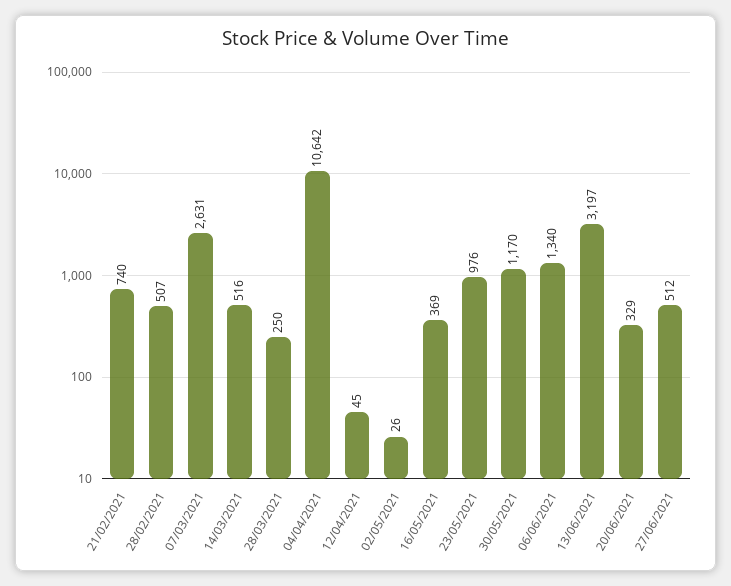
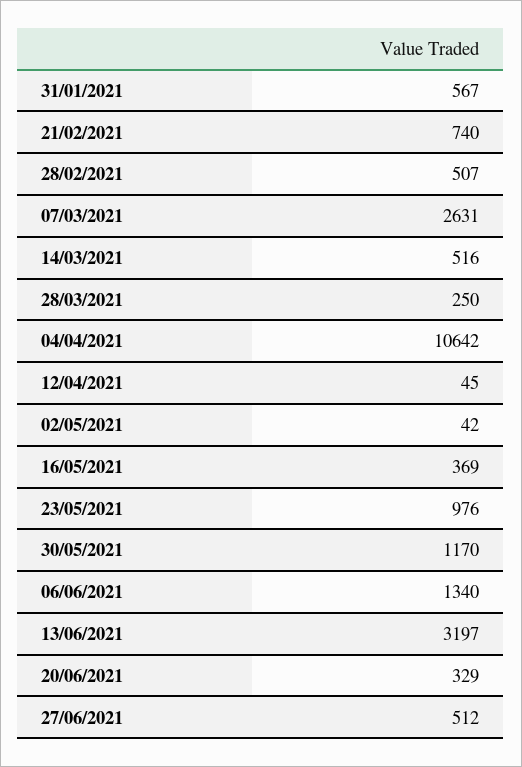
02/05/2021: 26 -> 42
31/01/2021: none -> 567

